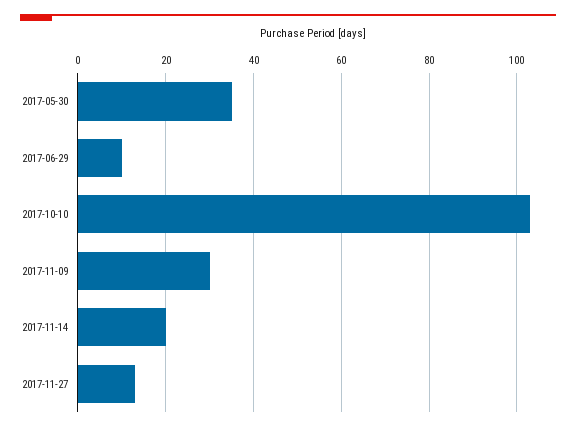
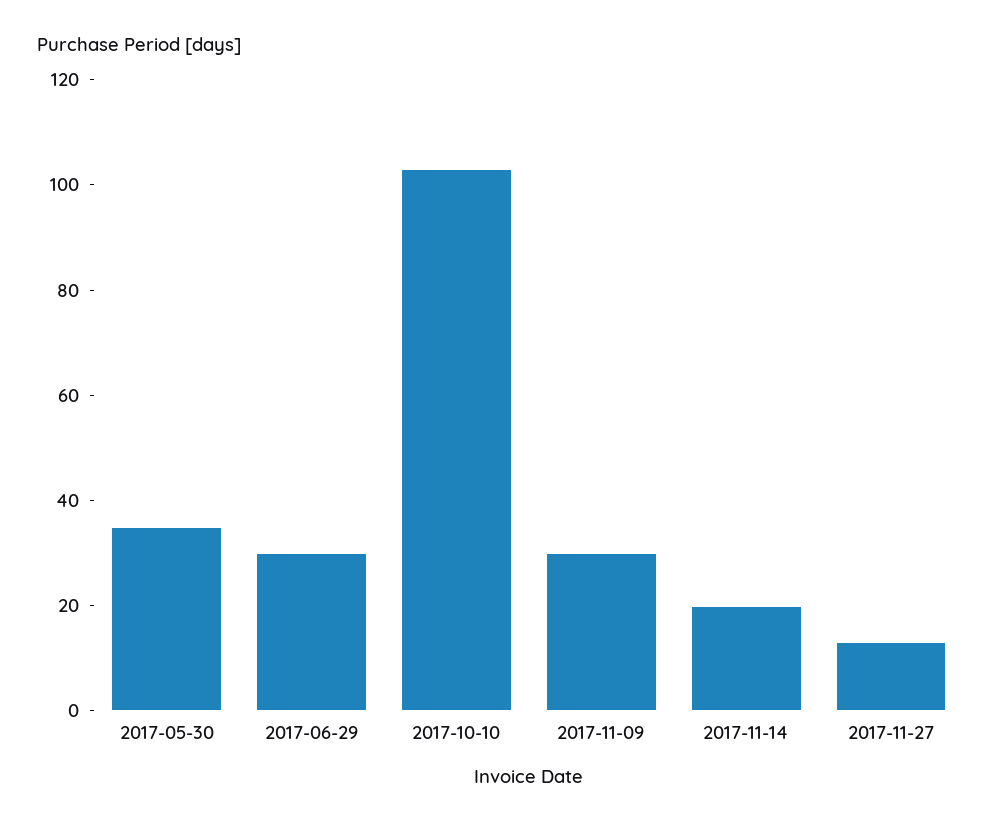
2017-06-29: 10 -> 30

